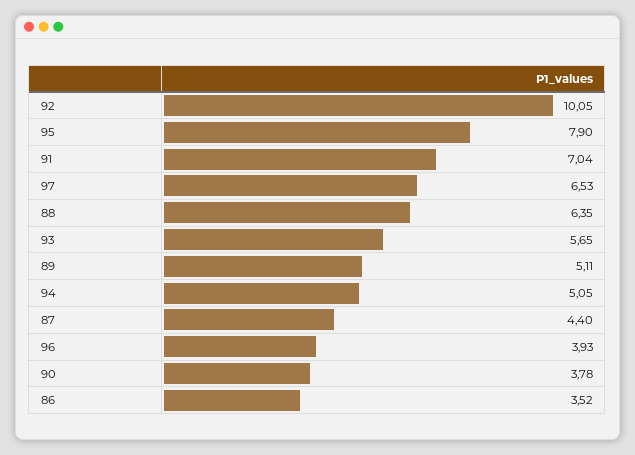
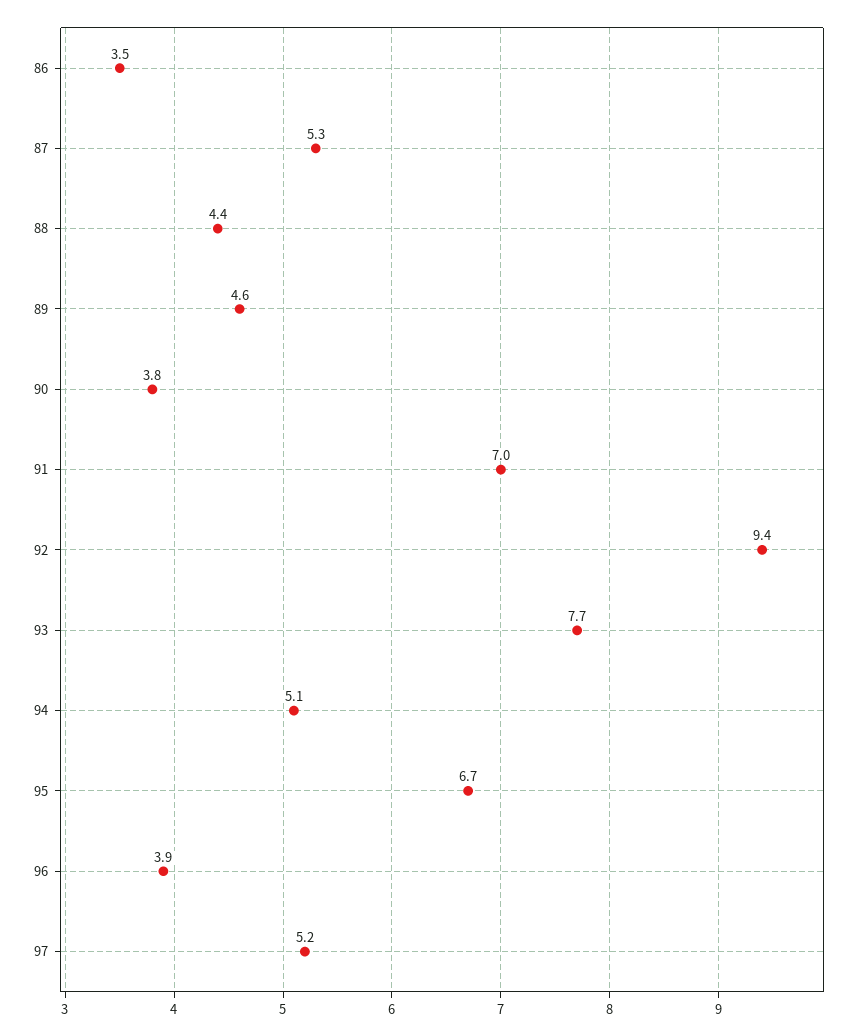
92: 10.05 -> 9.4
95: 7.9 -> 6.7
97: 6.53 -> 5.2
88: 6.35 -> 4.4
93: 5.65 -> 7.7
89: 5.11 -> 4.6
87: 4.4 -> 5.3

